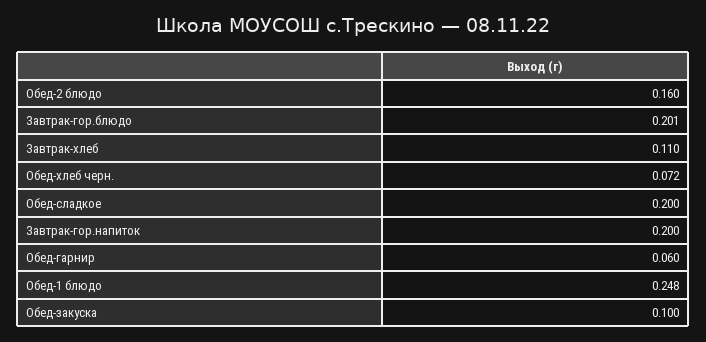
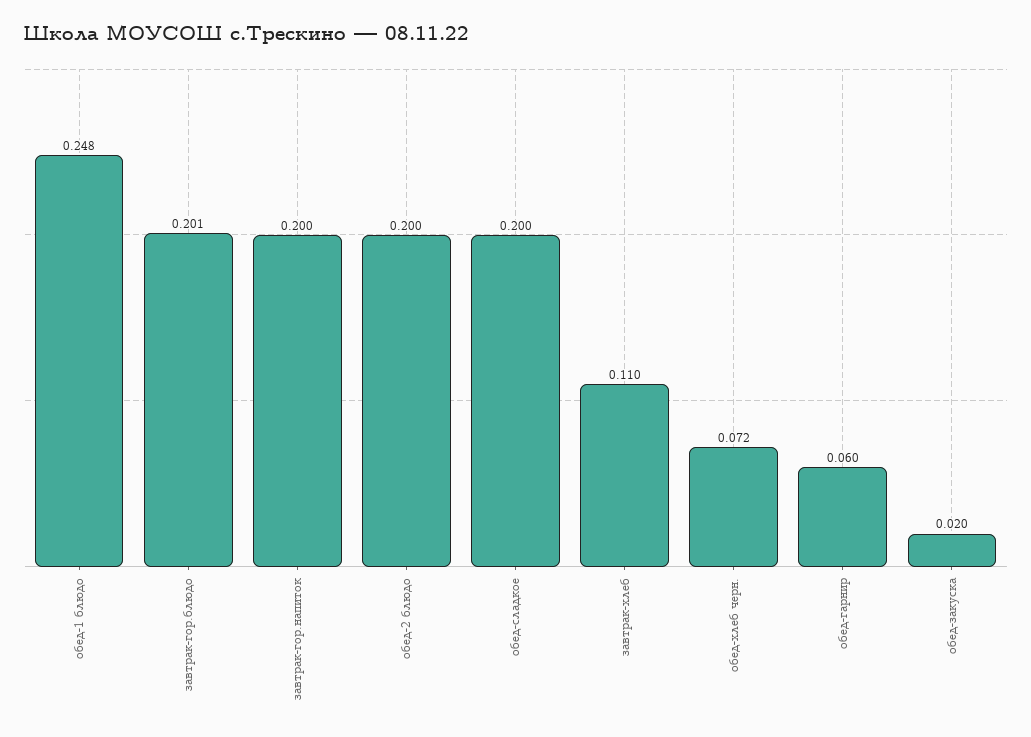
Обед-2 блюдо: 0.16 -> 0.2
Обед-закуска: 0.1 -> 0.02

